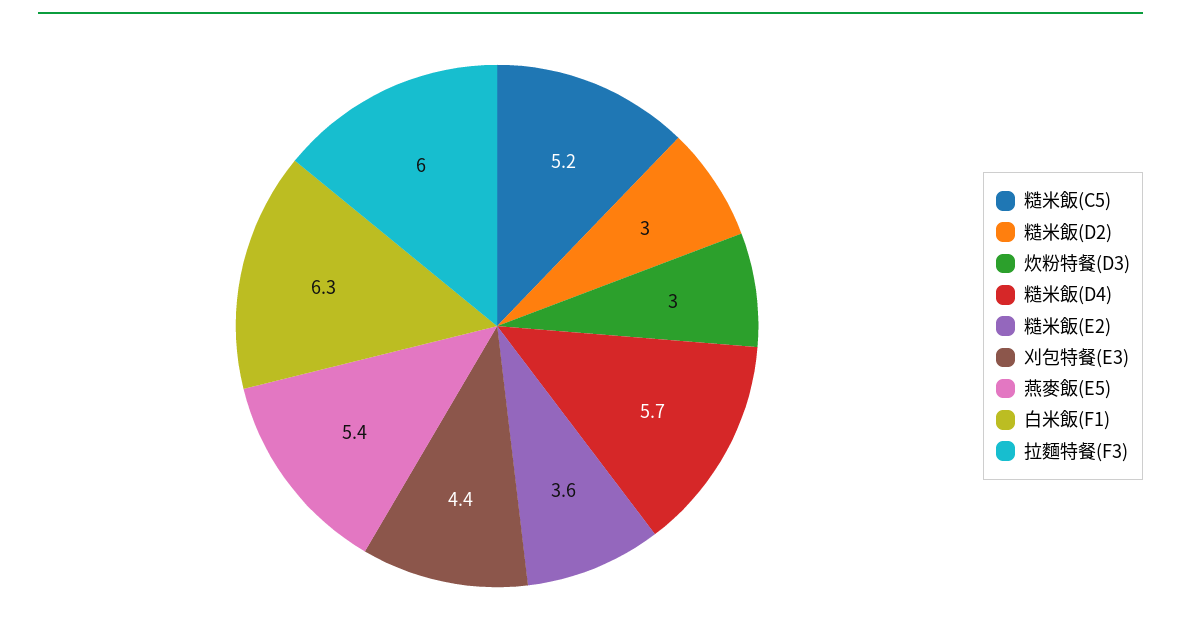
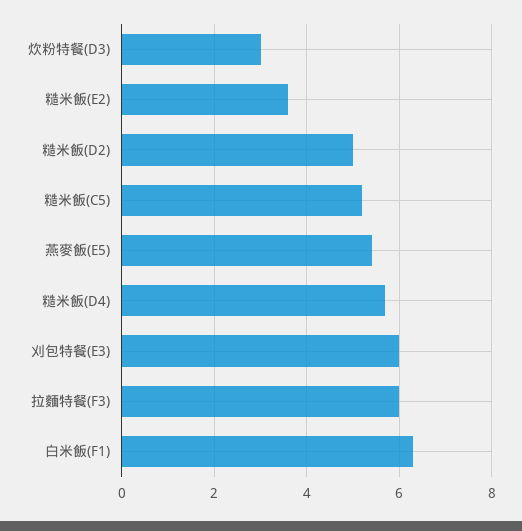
糙米飯(D2): 3 -> 5
刈包特餐(E3): 4.4 -> 6

